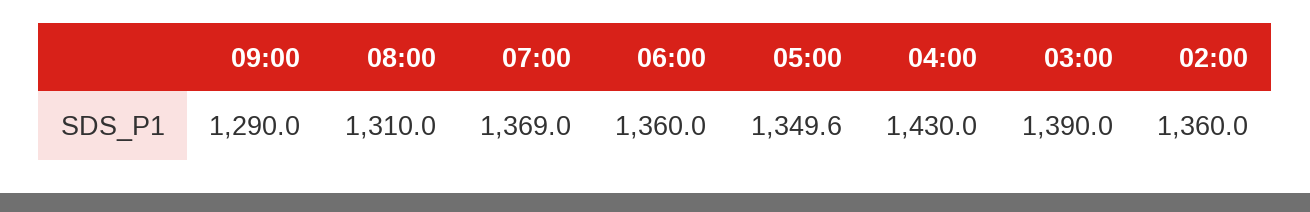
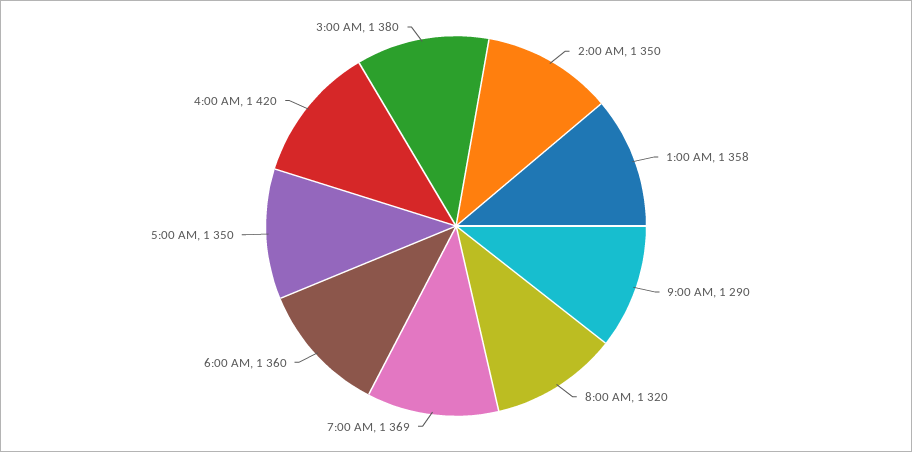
08:00: 1310 -> 1320
04:00: 1430 -> 1420
03:00: 1390 -> 1380
02:00: 1360 -> 1350
1:00 AM: none -> 1358

